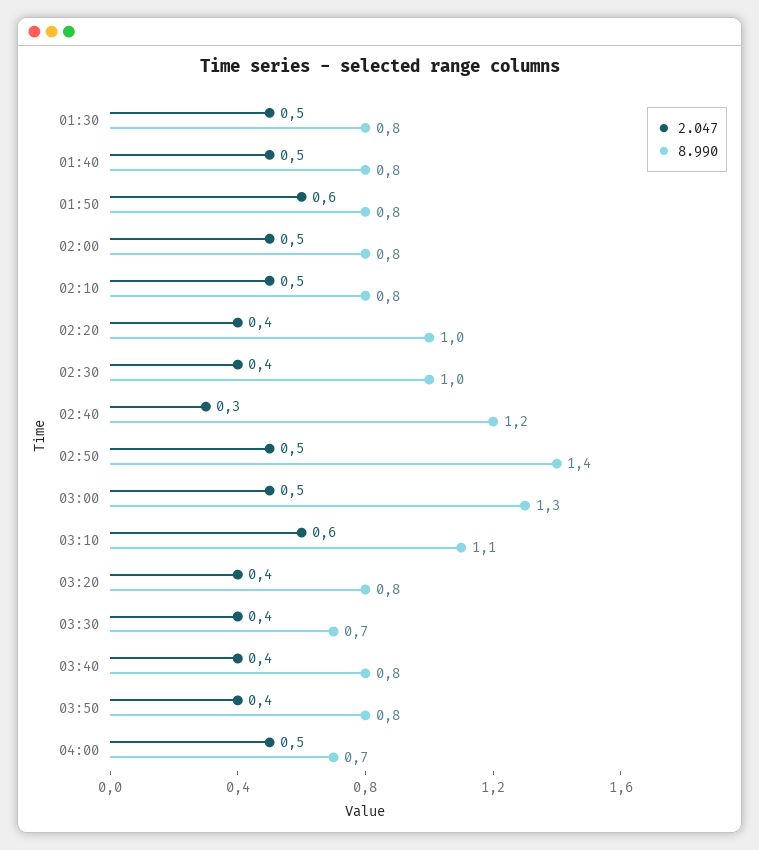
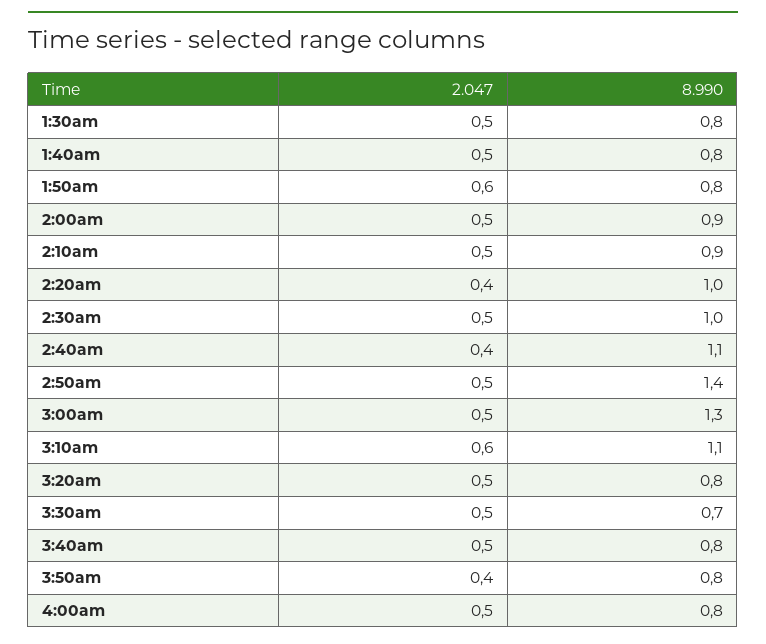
8.990, 02:00: 0.8 -> 0.9
8.990, 02:10: 0.8 -> 0.9
2.047, 02:30: 0.4 -> 0.5
2.047, 02:40: 0.3 -> 0.4
8.990, 02:40: 1.2 -> 1.1
2.047, 03:20: 0.4 -> 0.5
2.047, 03:30: 0.4 -> 0.5
2.047, 03:40: 0.4 -> 0.5
8.990, 04:00: 0.7 -> 0.8

